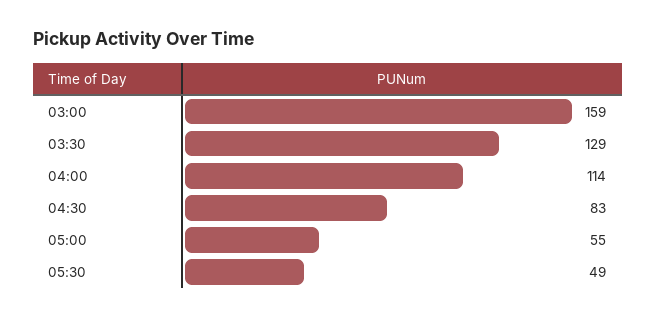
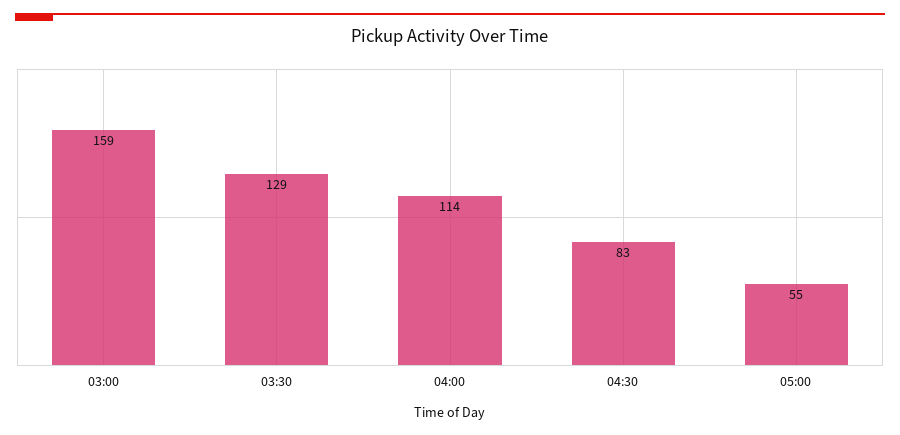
05:30: 49 -> none

